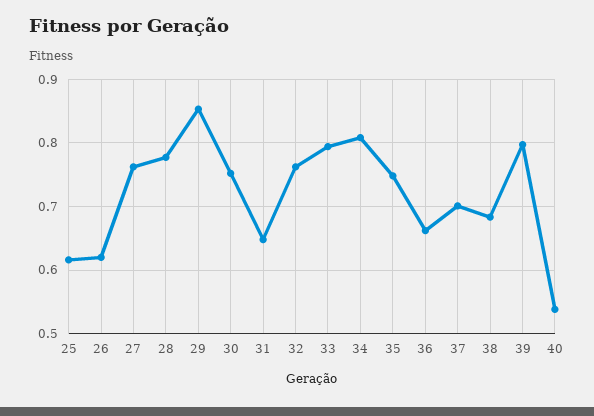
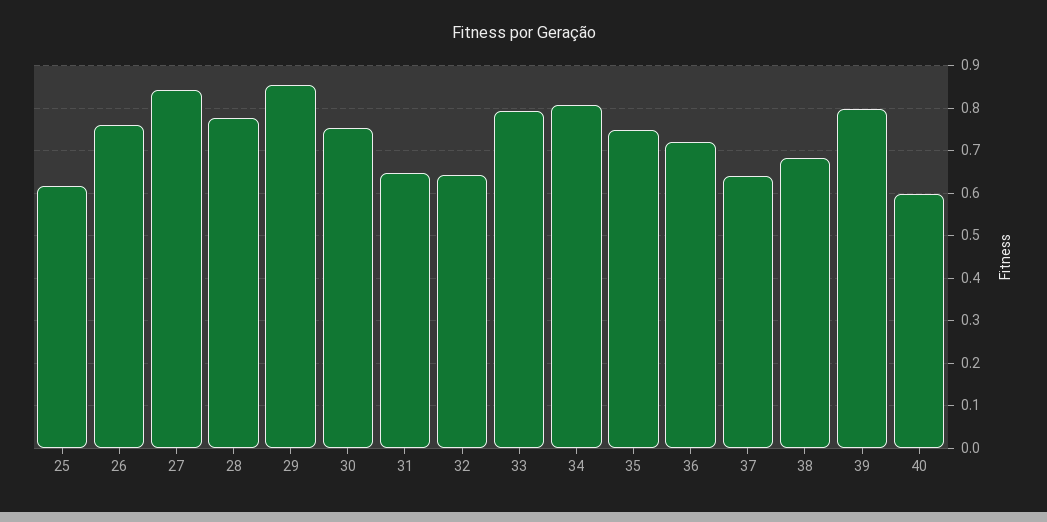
26: 0.62 -> 0.76
27: 0.76 -> 0.84
32: 0.76 -> 0.64
36: 0.66 -> 0.72
37: 0.7 -> 0.64
40: 0.54 -> 0.6

